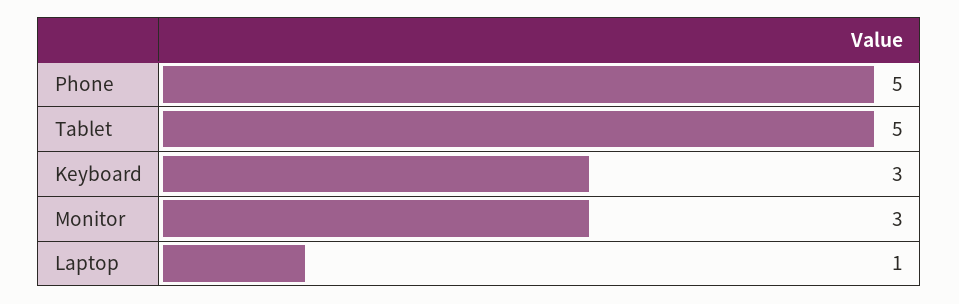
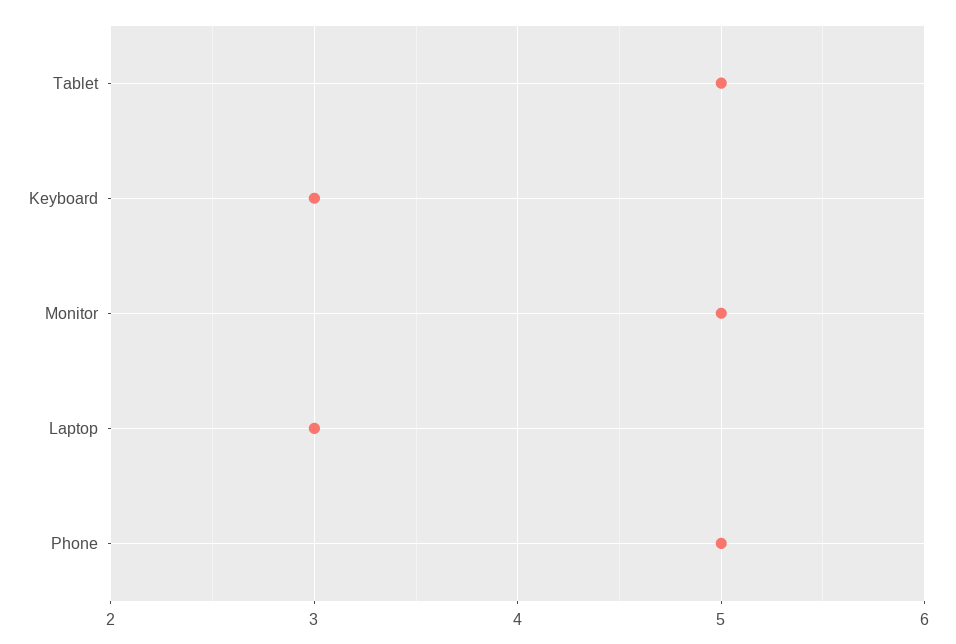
Monitor: 3 -> 5
Laptop: 1 -> 3

